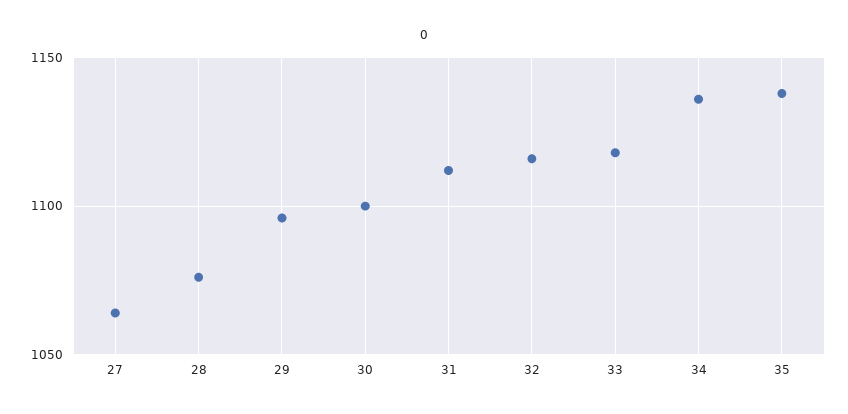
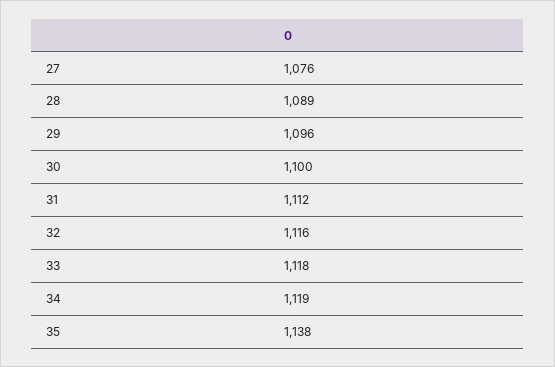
27: 1065 -> 1076
28: 1075 -> 1089
34: 1135 -> 1119

